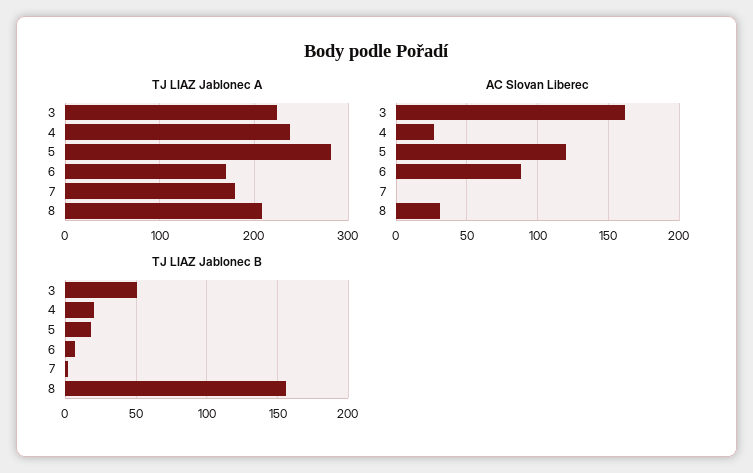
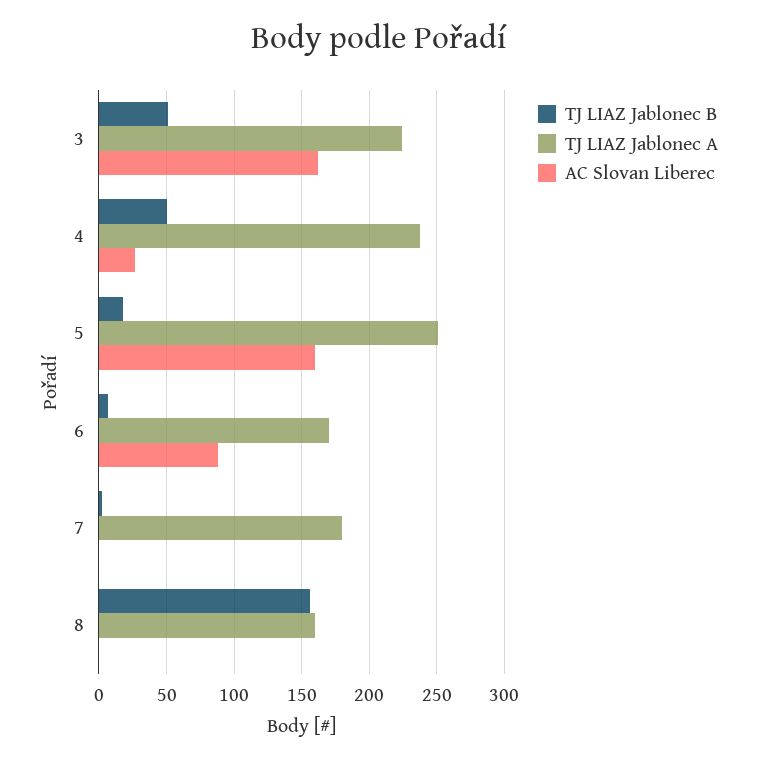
TJ LIAZ Jablonec A, 5: 280 -> 250
TJ LIAZ Jablonec A, 8: 210 -> 160
AC Slovan Liberec, 5: 120 -> 160
AC Slovan Liberec, 8: 30 -> 0
TJ LIAZ Jablonec B, 4: 20 -> 50

